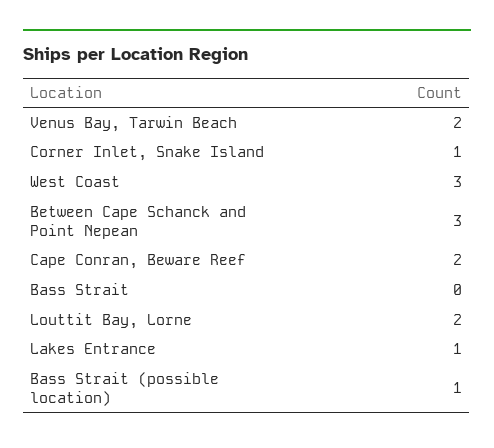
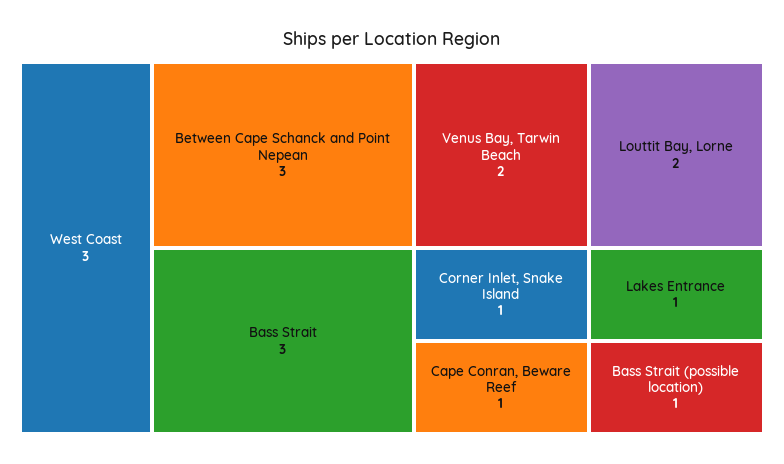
Cape Conran, Beware Reef: 2 -> 1
Bass Strait: 0 -> 3

